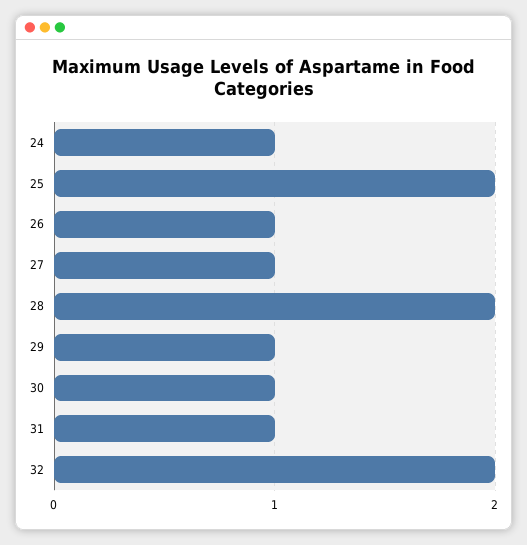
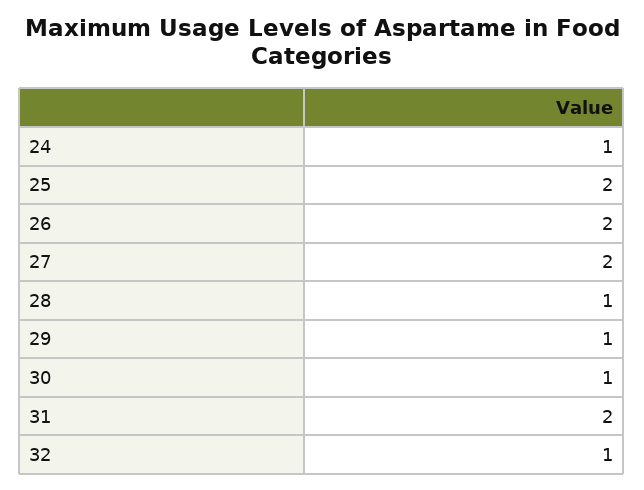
26: 1 -> 2
27: 1 -> 2
28: 2 -> 1
31: 1 -> 2
32: 2 -> 1

